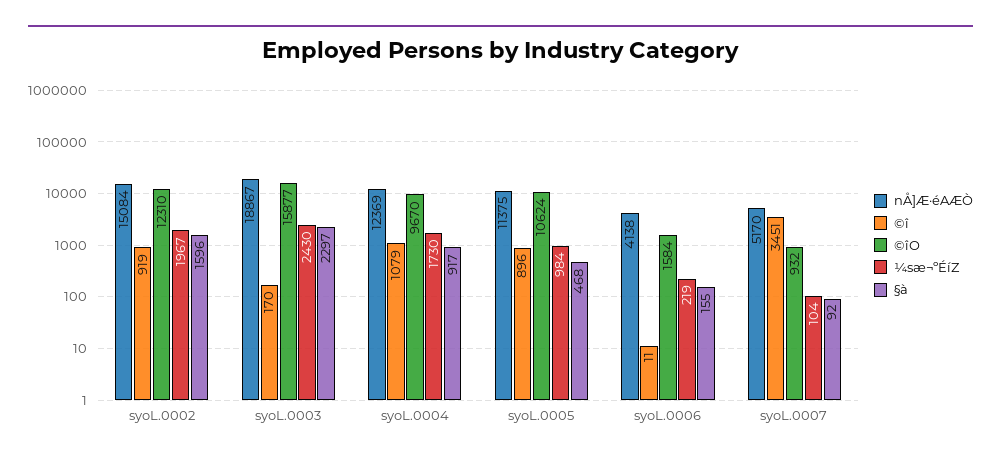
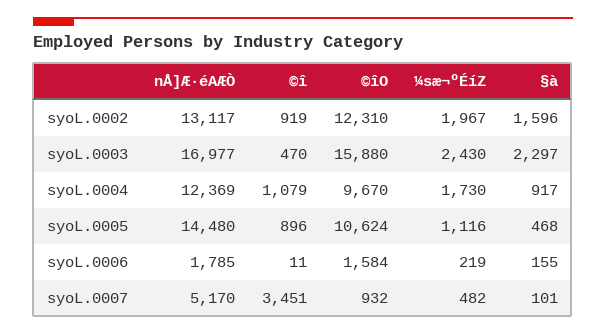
nÅ]Æ·éAÆÒ, syoL.0002: 15084 -> 13117
nÅ]Æ·éAÆÒ, syoL.0003: 18867 -> 16977
©î, syoL.0003: 170 -> 470
©îO, syoL.0003: 15877 -> 15880
nÅ]Æ·éAÆÒ, syoL.0005: 11375 -> 14480
¼sæ¬ºÉíZ, syoL.0005: 984 -> 1116
nÅ]Æ·éAÆÒ, syoL.0006: 4138 -> 1785
¼sæ¬ºÉíZ, syoL.0007: 104 -> 482
§à, syoL.0007: 92 -> 101

